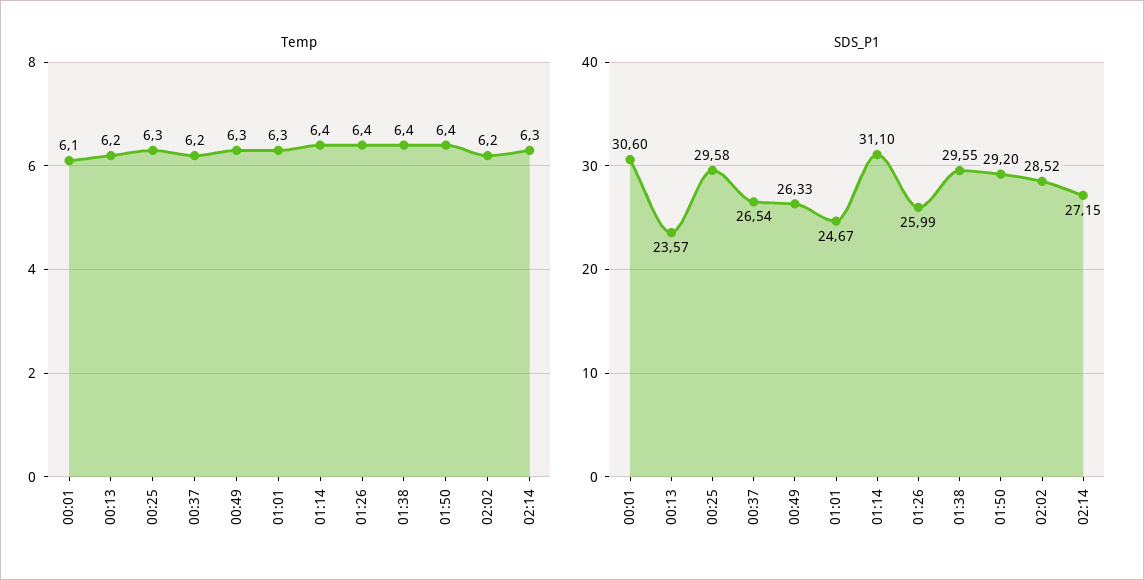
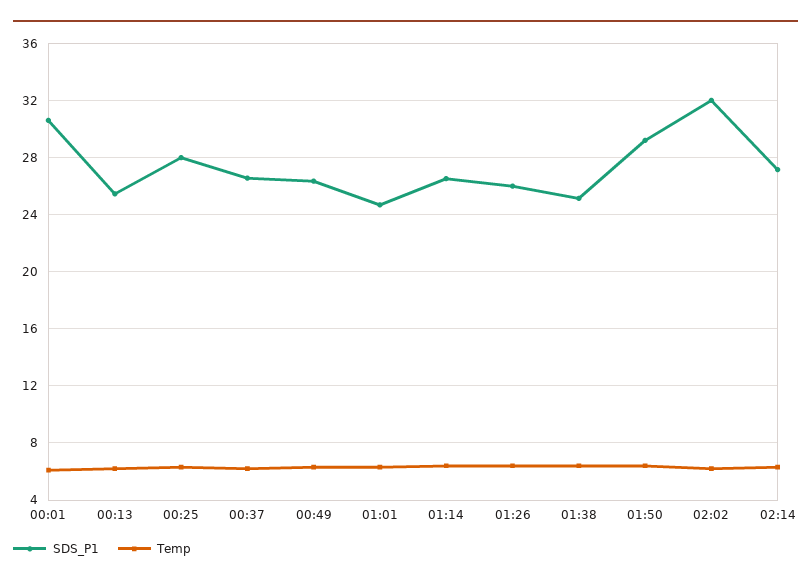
SDS_P1, 00:13: 23.57 -> 25.5
SDS_P1, 00:25: 29.58 -> 28
SDS_P1, 01:14: 31.1 -> 26.5
SDS_P1, 01:38: 29.55 -> 25
SDS_P1, 02:02: 28.52 -> 32

